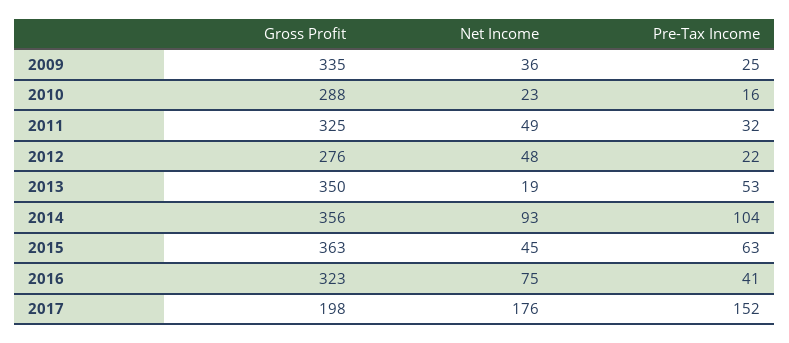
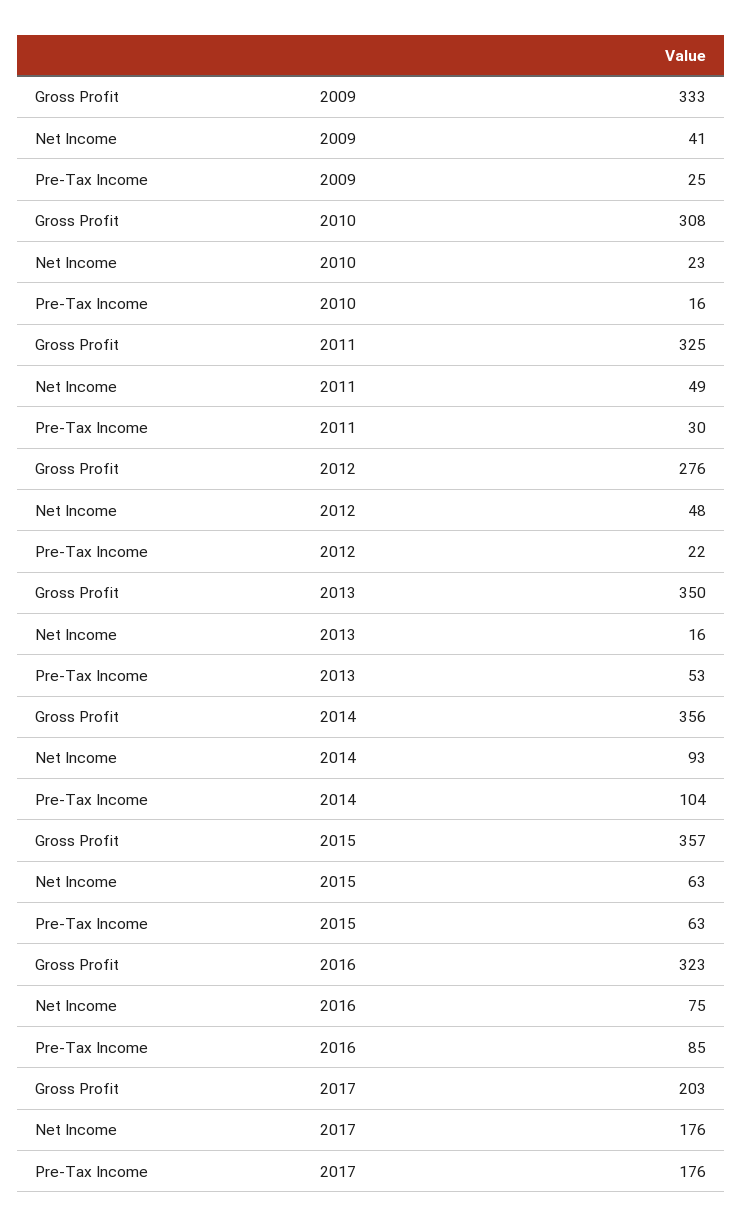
Gross Profit, 2009: 335 -> 333
Net Income, 2009: 36 -> 41
Gross Profit, 2010: 288 -> 308
Pre-Tax Income, 2011: 32 -> 30
Net Income, 2013: 19 -> 16
Gross Profit, 2015: 363 -> 357
Net Income, 2015: 45 -> 63
Pre-Tax Income, 2016: 41 -> 85
Gross Profit, 2017: 198 -> 203
Pre-Tax Income, 2017: 152 -> 176

